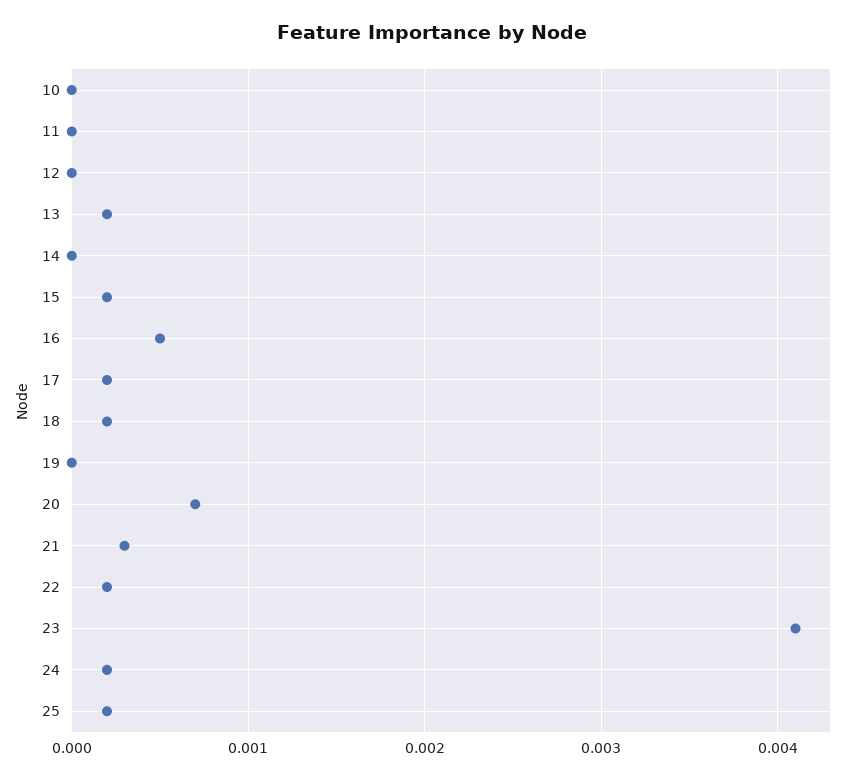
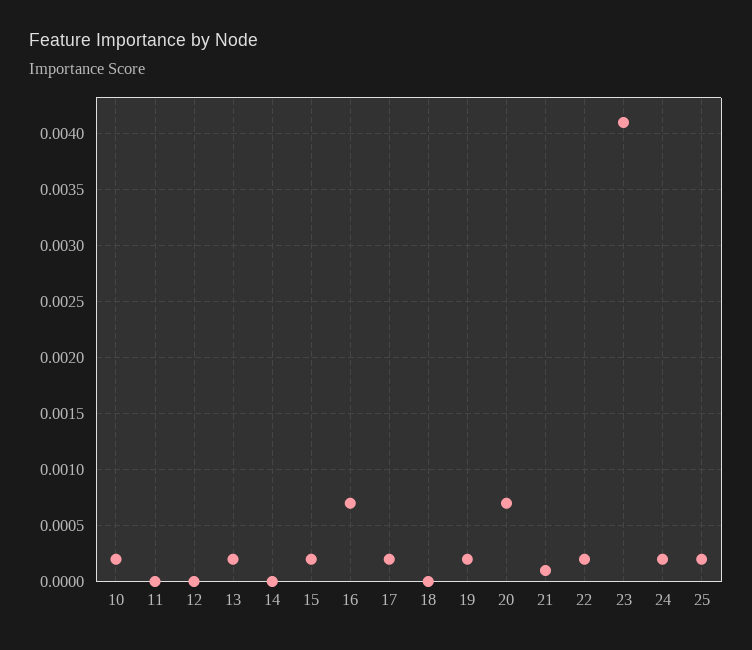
10: 0 -> 0.0002
16: 0.0005 -> 0.0007
18: 0.0002 -> 0
19: 0 -> 0.0002
21: 0.0003 -> 0.0001

